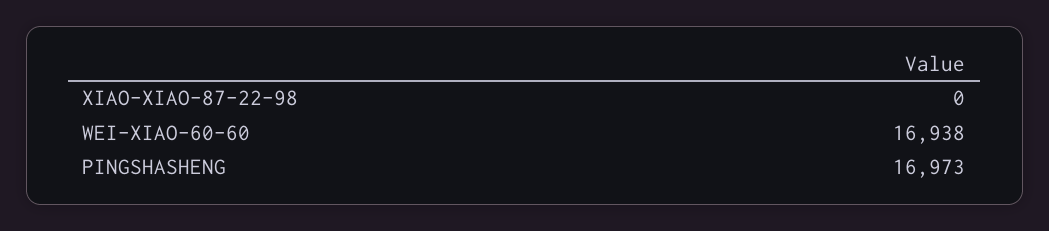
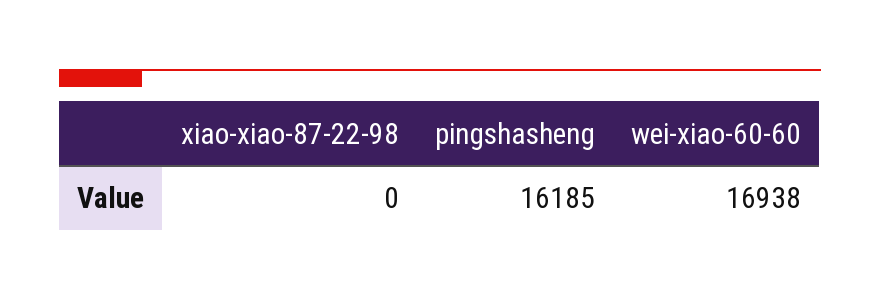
PINGSHASHENG: 16973 -> 16185

